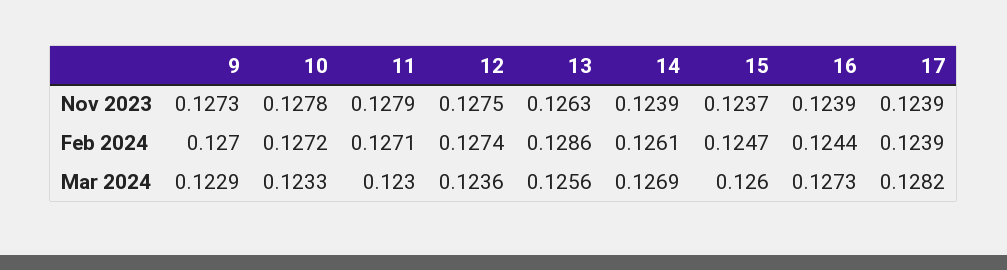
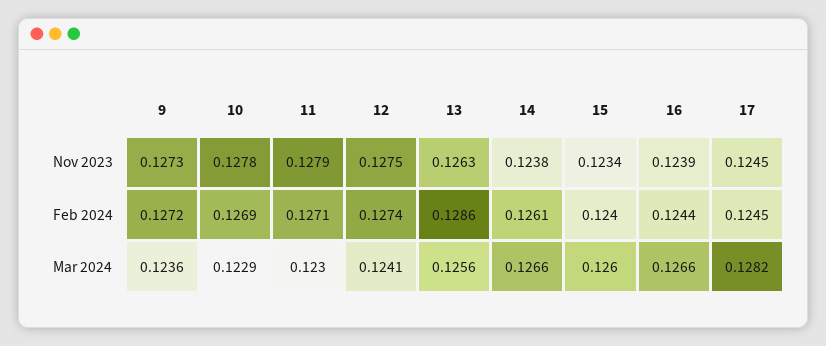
14, Nov 2023: 0.1239 -> 0.1238
15, Nov 2023: 0.1237 -> 0.1234
17, Nov 2023: 0.1239 -> 0.1245
9, Feb 2024: 0.127 -> 0.1272
10, Feb 2024: 0.1272 -> 0.1269
15, Feb 2024: 0.1247 -> 0.124
17, Feb 2024: 0.1239 -> 0.1245
9, Mar 2024: 0.1229 -> 0.1236
10, Mar 2024: 0.1233 -> 0.1229
12, Mar 2024: 0.1236 -> 0.1241
14, Mar 2024: 0.1269 -> 0.1266
16, Mar 2024: 0.1273 -> 0.1266

